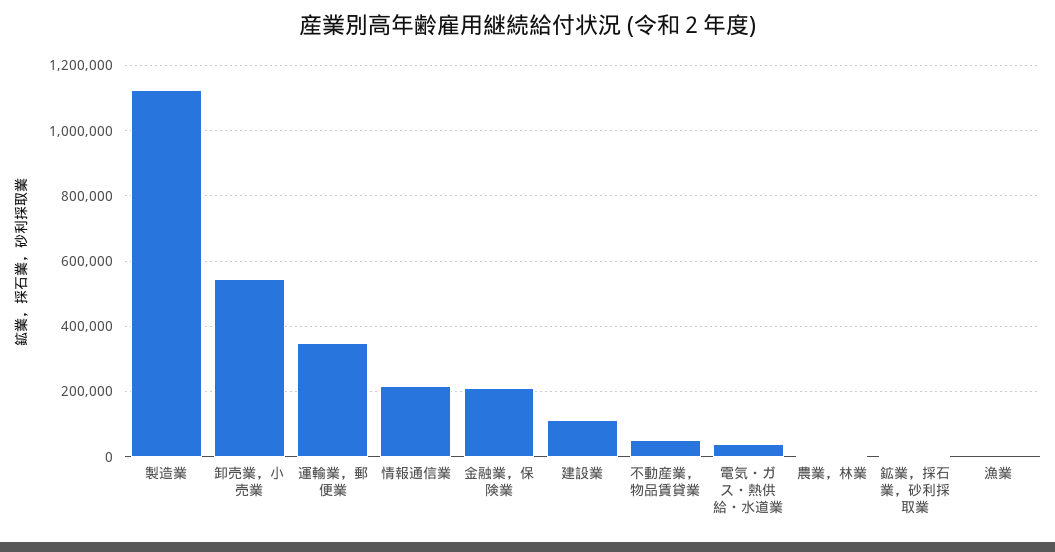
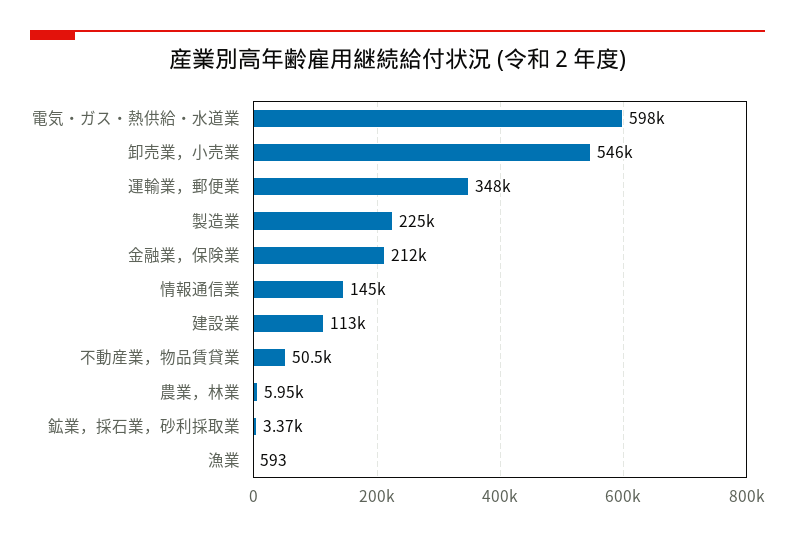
製造業: 1120000 -> 225000
情報通信業: 220000 -> 145000
電気・ガス・熱供給・水道業: 40000 -> 598000

